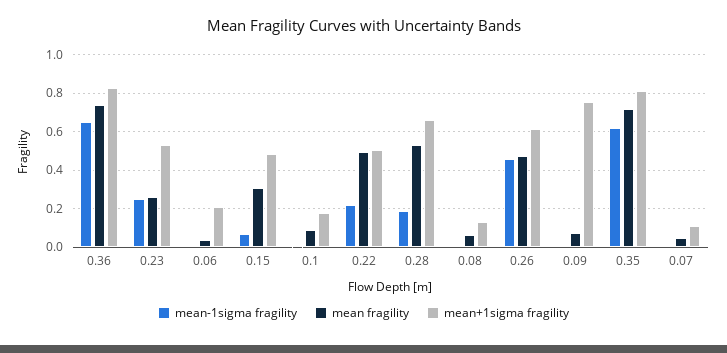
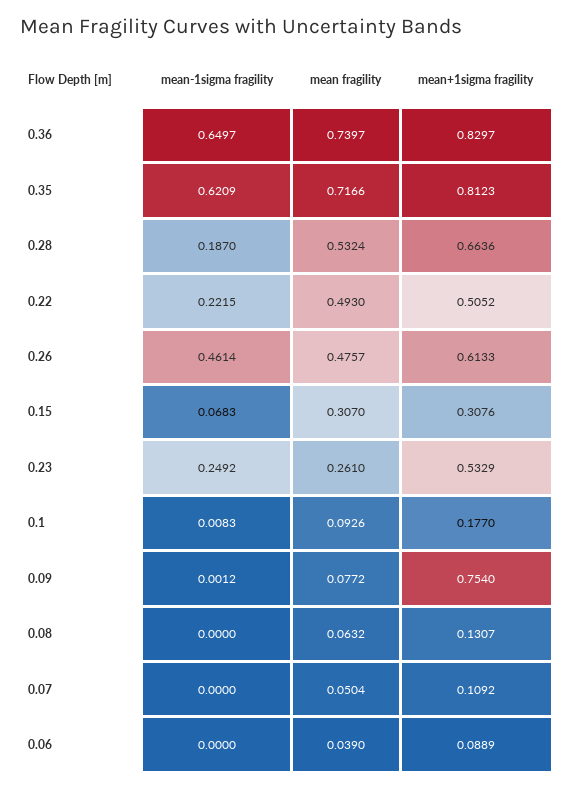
mean+1sigma fragility, 0.06: 0.2 -> 0.0889
mean+1sigma fragility, 0.15: 0.5 -> 0.3076

